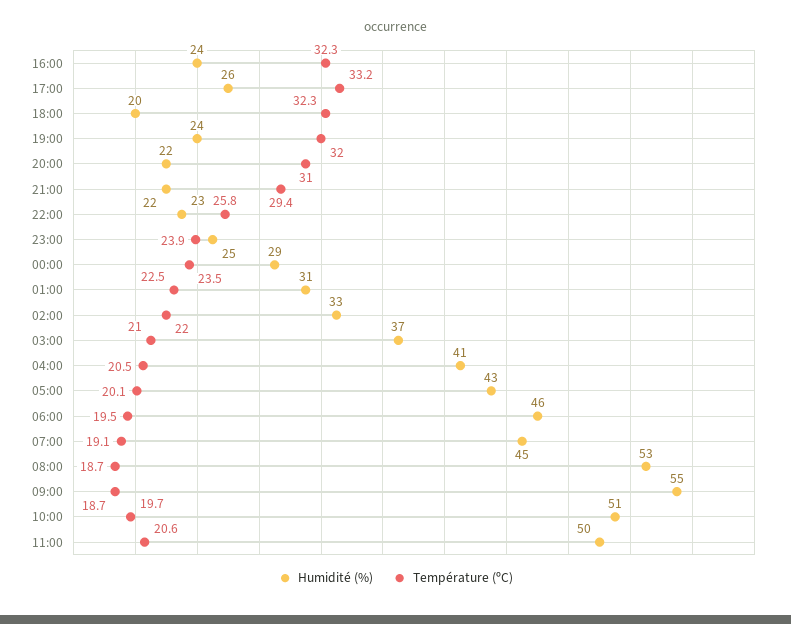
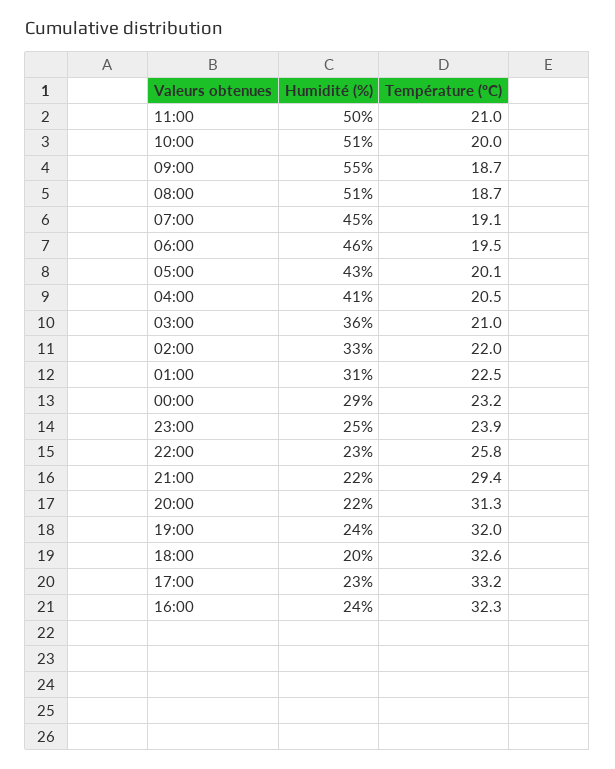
Humidité (%), 17:00: 26 -> 23
Température (ºC), 18:00: 32.3 -> 32.6
Température (ºC), 20:00: 31 -> 31.3
Température (ºC), 00:00: 23.5 -> 23.2
Humidité (%), 03:00: 37 -> 36
Humidité (%), 08:00: 53 -> 51
Température (ºC), 10:00: 19.7 -> 20
Température (ºC), 11:00: 20.6 -> 21

